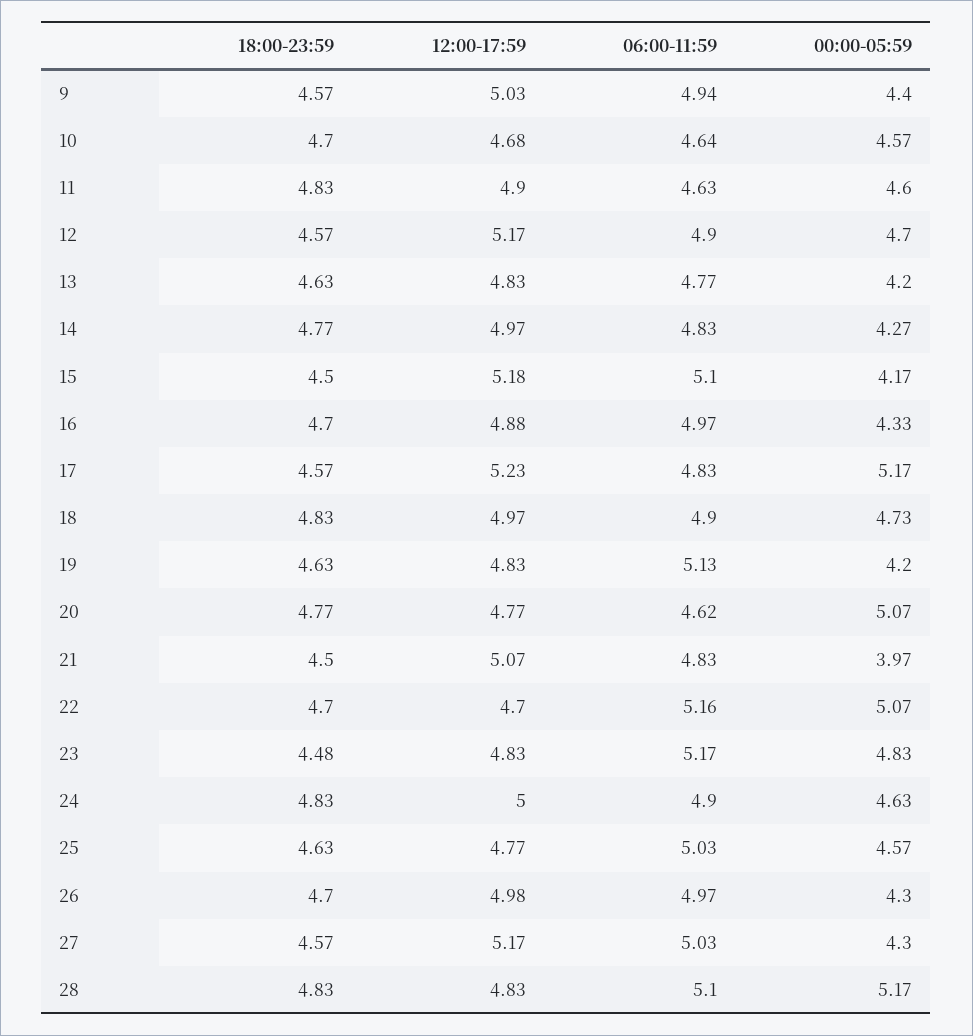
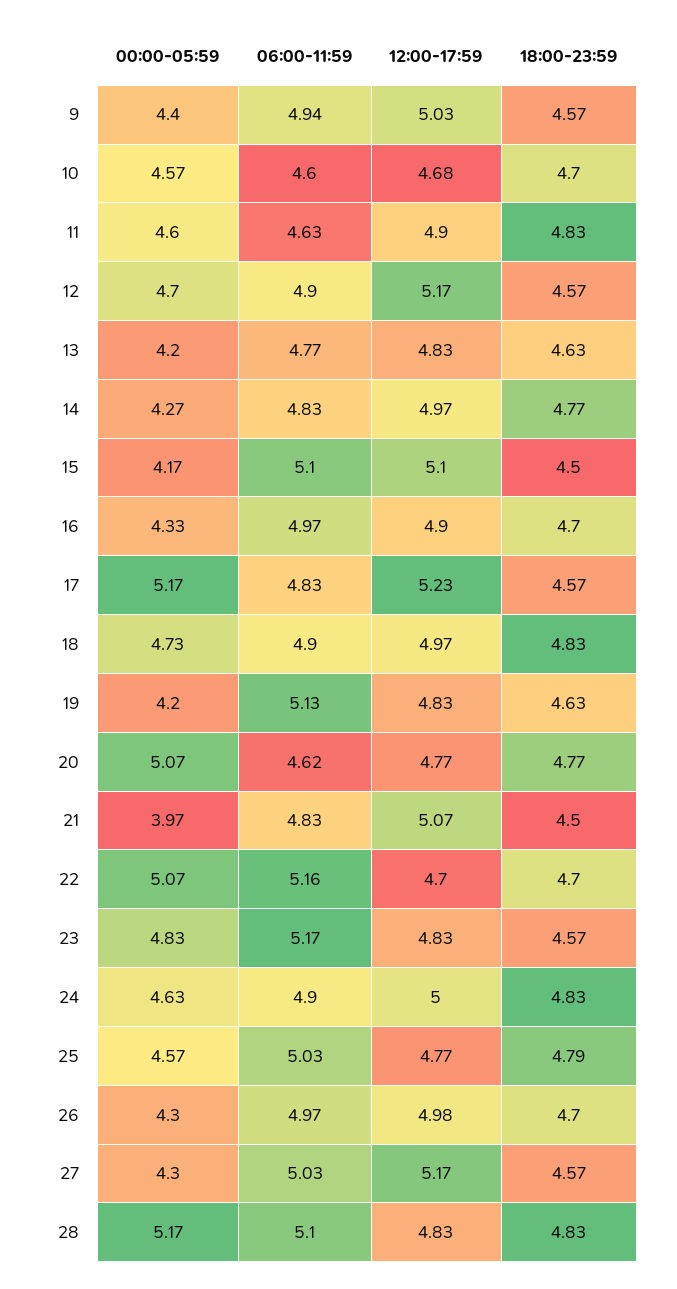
06:00-11:59, 10: 4.64 -> 4.6
12:00-17:59, 15: 5.18 -> 5.1
12:00-17:59, 16: 4.88 -> 4.9
18:00-23:59, 23: 4.48 -> 4.57
18:00-23:59, 25: 4.63 -> 4.79

